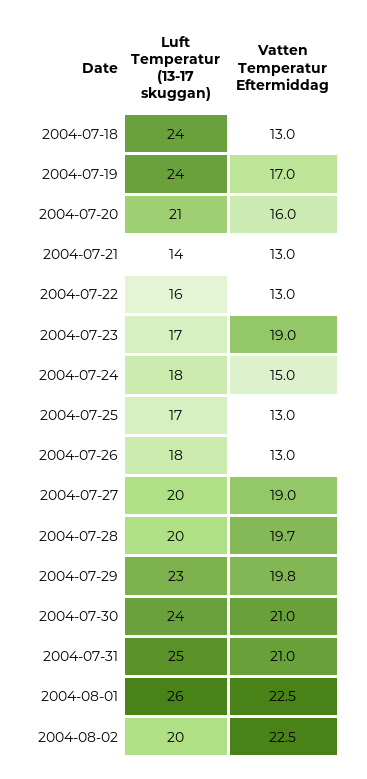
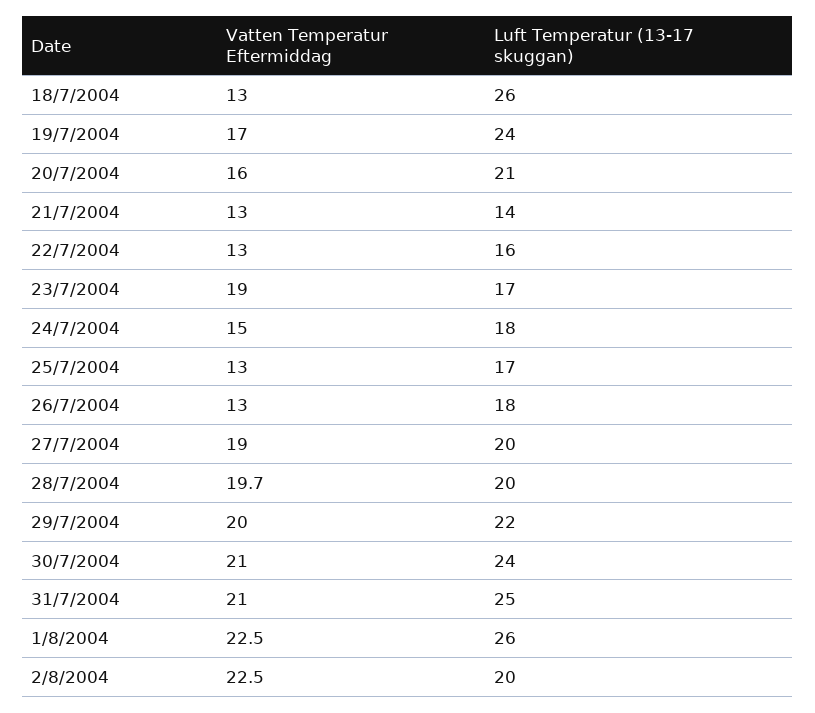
Luft Temperatur (13-17 skuggan), 2004-07-18: 24 -> 26
Luft Temperatur (13-17 skuggan), 2004-07-29: 23 -> 22
Vatten Temperatur Eftermiddag, 2004-07-29: 19.8 -> 20

